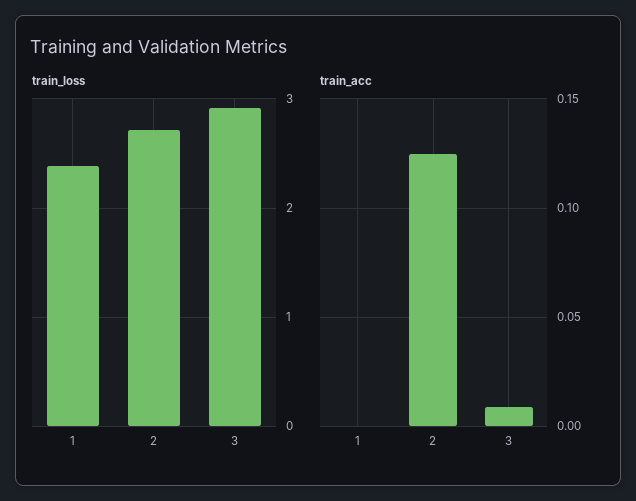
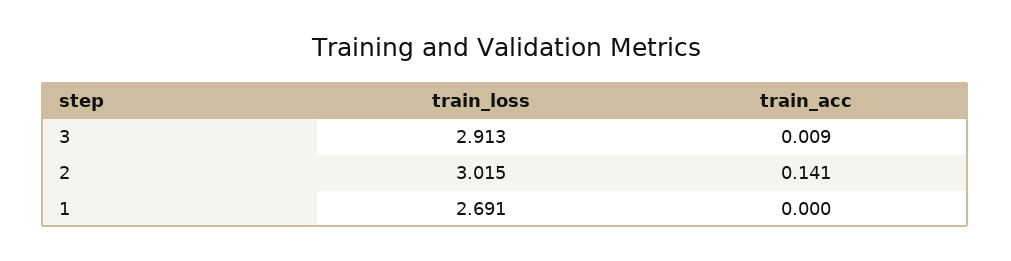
train_loss, 1: 2.4 -> 2.691
train_loss, 2: 2.7 -> 3.015
train_acc, 2: 0.125 -> 0.141

